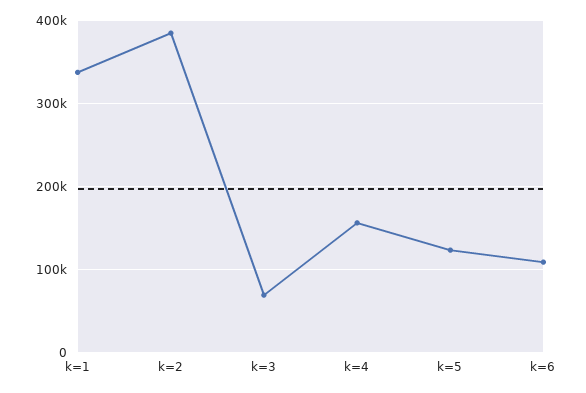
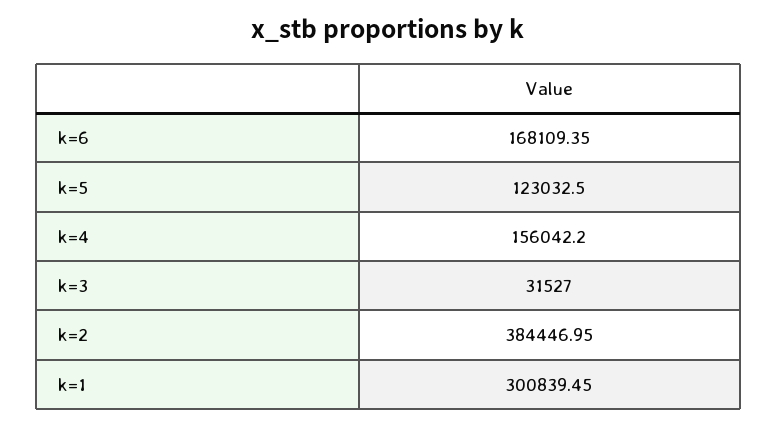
k=1: 340000 -> 300839.45
k=3: 70000 -> 31527
k=6: 110000 -> 168109.35

